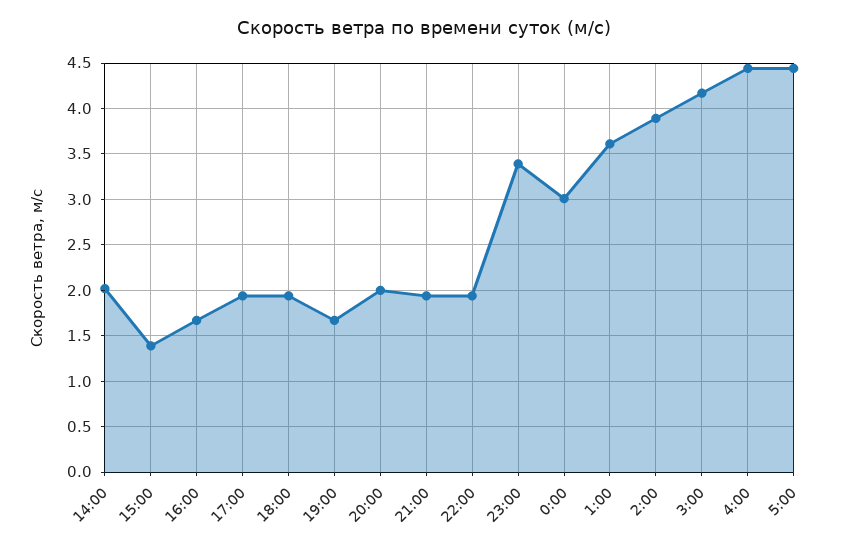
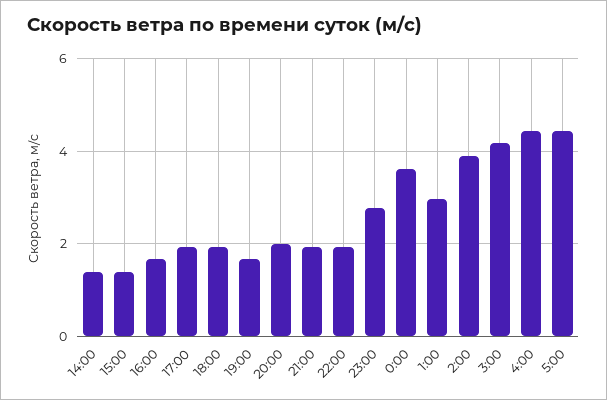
14:00: 2 -> 1.4
23:00: 3.4 -> 2.8
0:00: 3 -> 3.6
1:00: 3.6 -> 3

